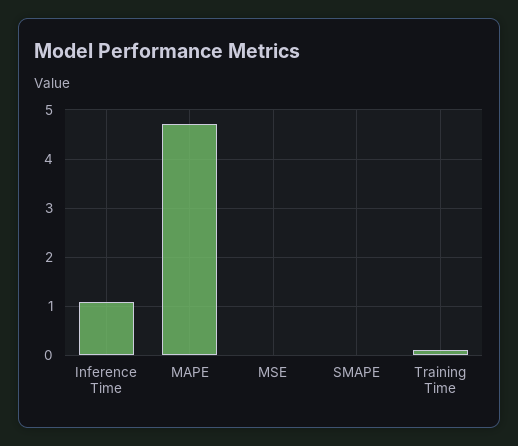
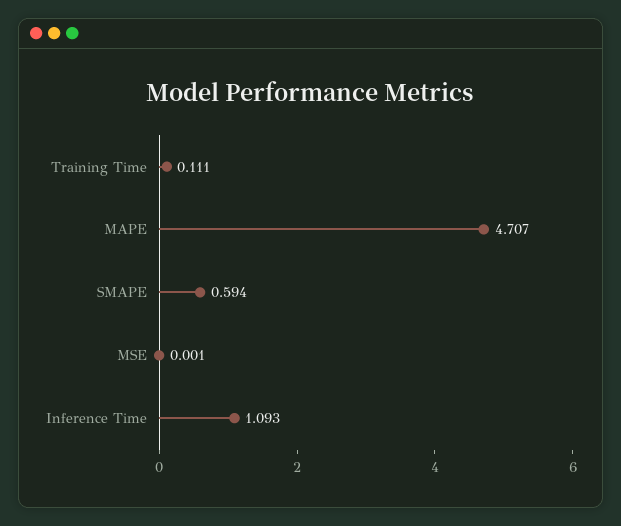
SMAPE: 0 -> 0.594

